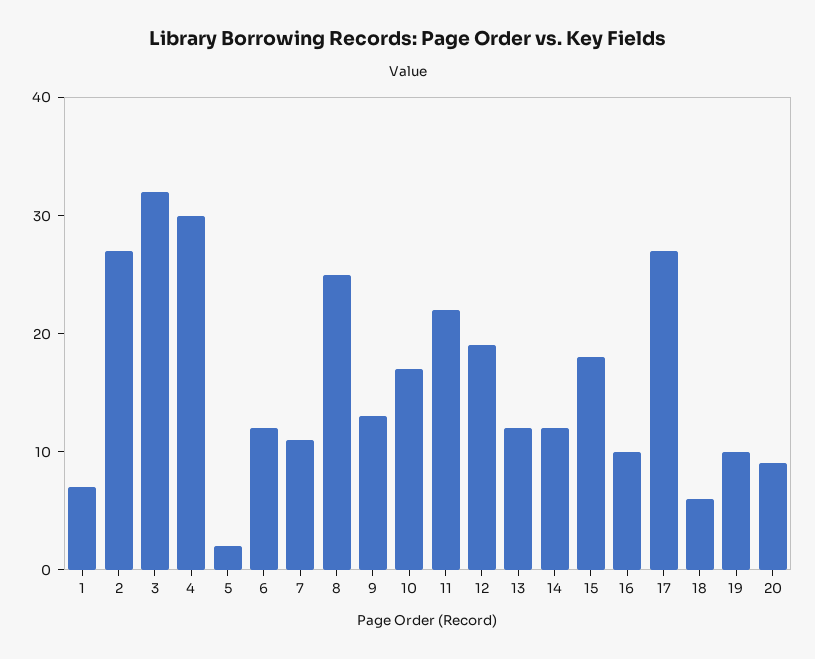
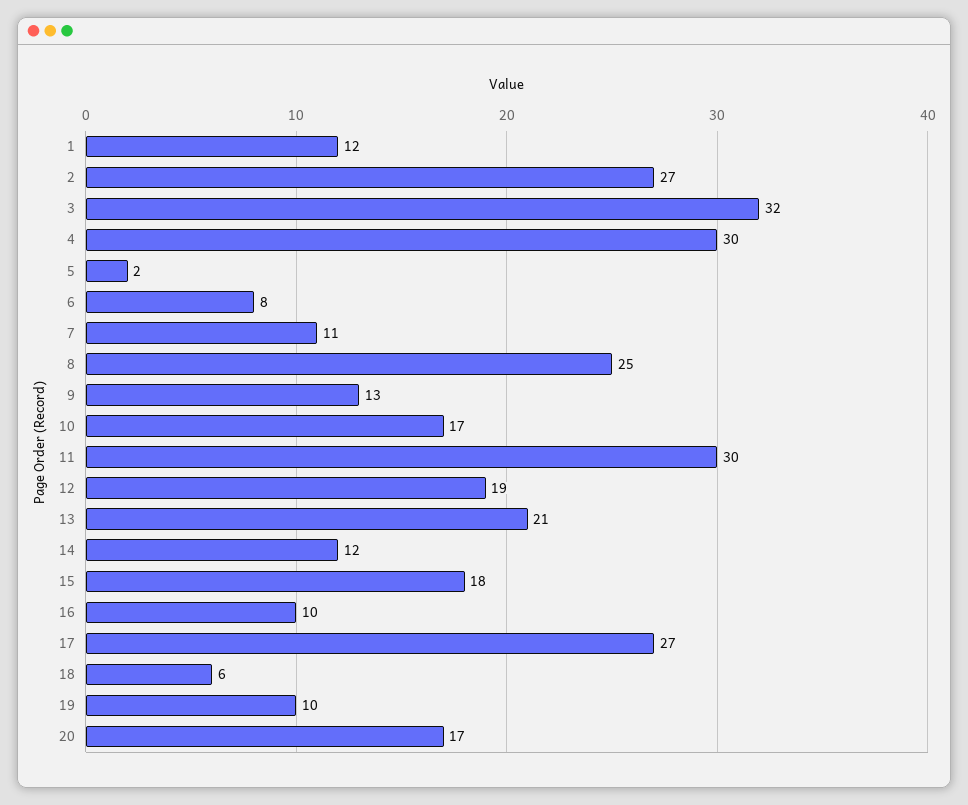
1: 7 -> 12
6: 12 -> 8
11: 22 -> 30
13: 12 -> 21
20: 9 -> 17

